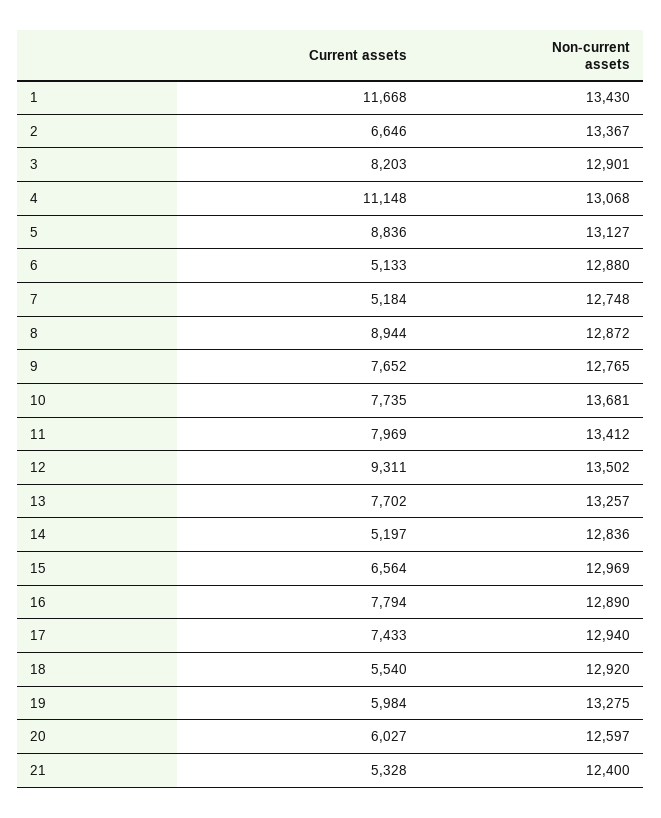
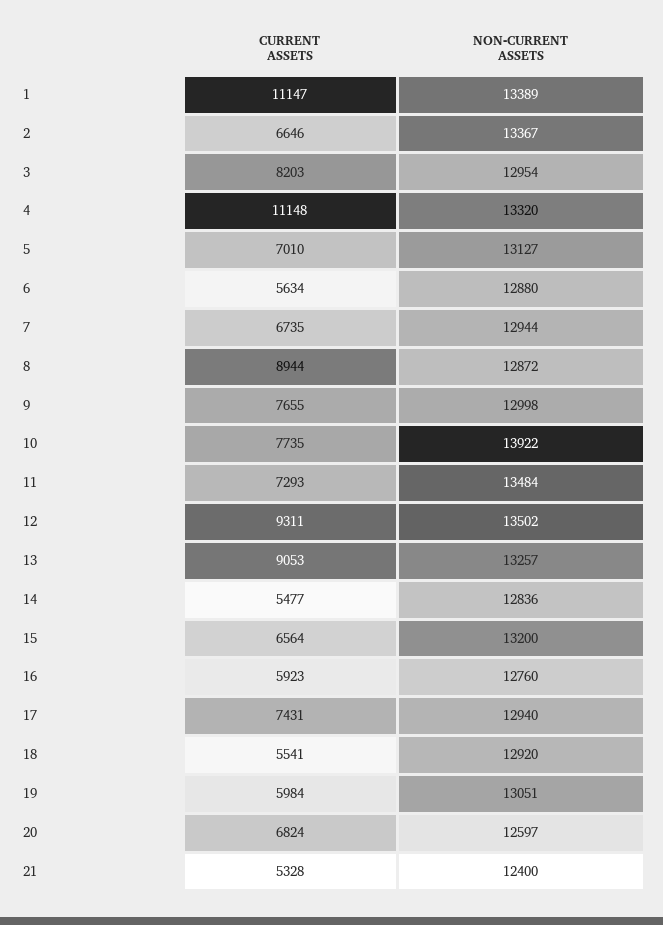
Current assets, 1: 11668 -> 11147
Non-current assets, 1: 13430 -> 13389
Non-current assets, 3: 12901 -> 12954
Non-current assets, 4: 13068 -> 13320
Current assets, 5: 8836 -> 7010
Current assets, 6: 5133 -> 5634
Current assets, 7: 5184 -> 6735
Non-current assets, 7: 12748 -> 12944
Current assets, 9: 7652 -> 7655
Non-current assets, 9: 12765 -> 12998
Non-current assets, 10: 13681 -> 13922
Current assets, 11: 7969 -> 7293
Non-current assets, 11: 13412 -> 13484
Current assets, 13: 7702 -> 9053
Current assets, 14: 5197 -> 5477
Non-current assets, 15: 12969 -> 13200
Current assets, 16: 7794 -> 5923
Non-current assets, 16: 12890 -> 12760
Current assets, 17: 7433 -> 7431
Current assets, 18: 5540 -> 5541
Non-current assets, 19: 13275 -> 13051
Current assets, 20: 6027 -> 6824

